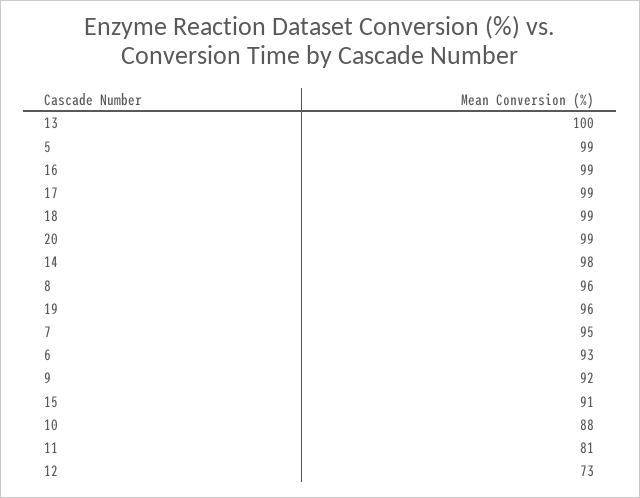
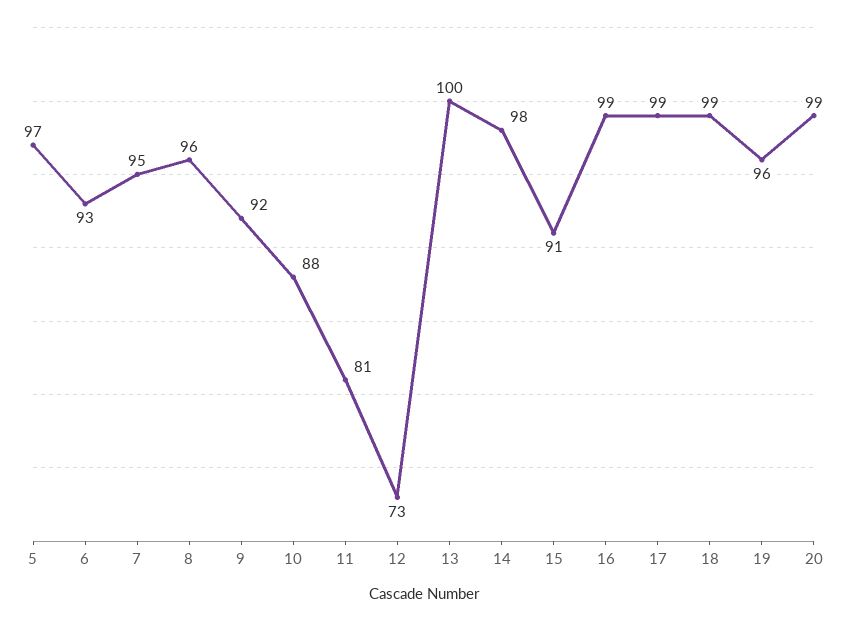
5: 99 -> 97

